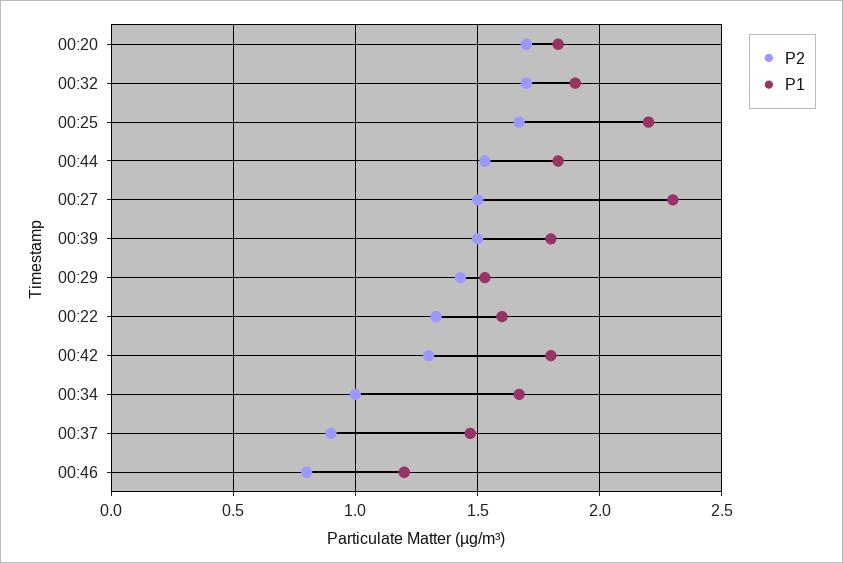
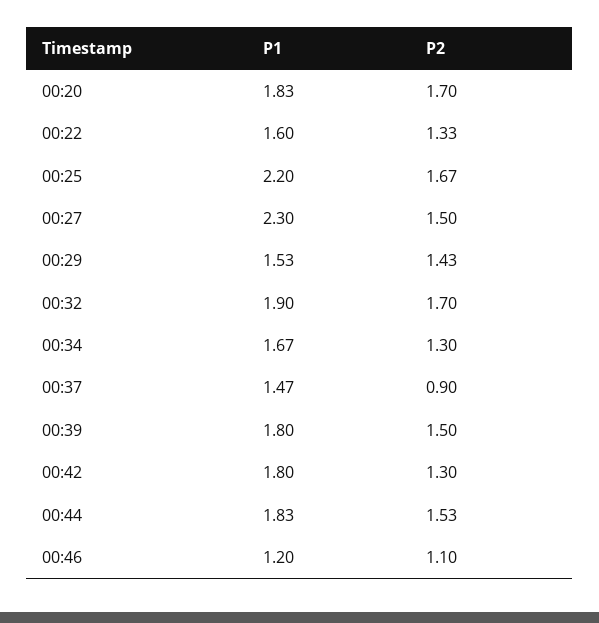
P2, 00:34: 1 -> 1.3
P2, 00:46: 0.8 -> 1.1

